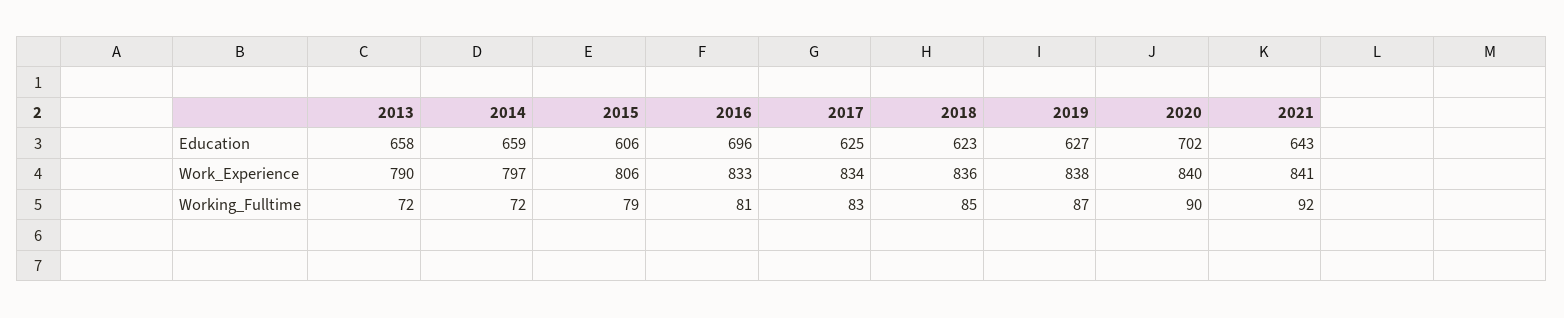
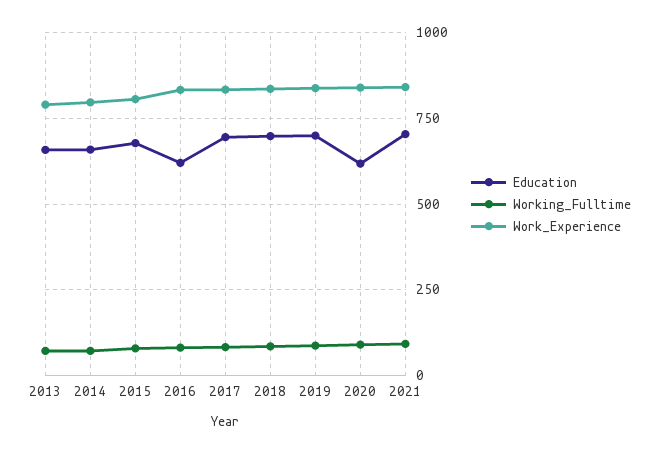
Education, 2015: 606 -> 675
Education, 2016: 696 -> 625
Education, 2017: 625 -> 700
Education, 2018: 623 -> 700
Education, 2019: 627 -> 700
Education, 2020: 702 -> 625
Education, 2021: 643 -> 700

